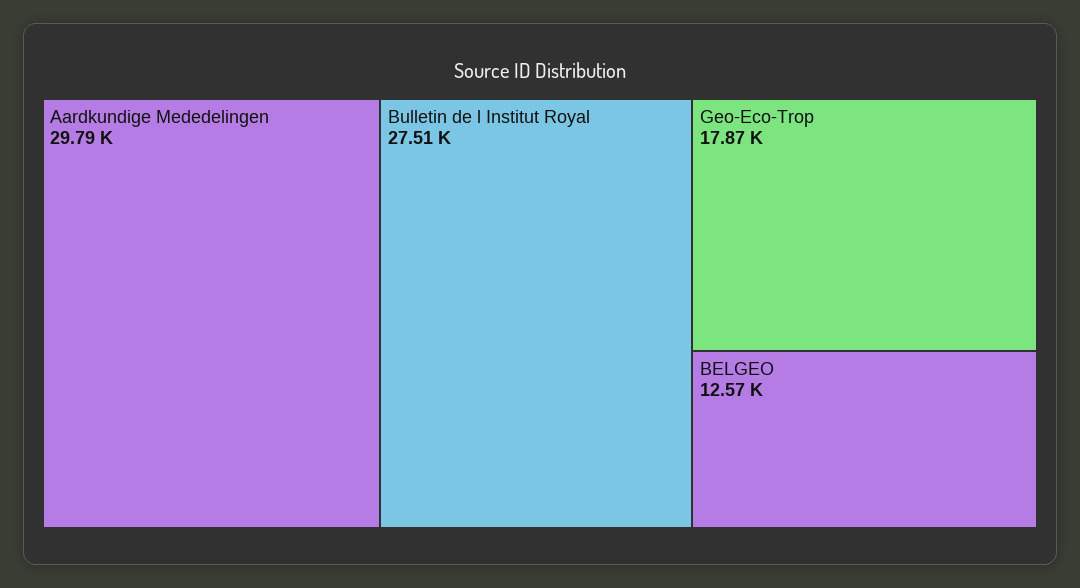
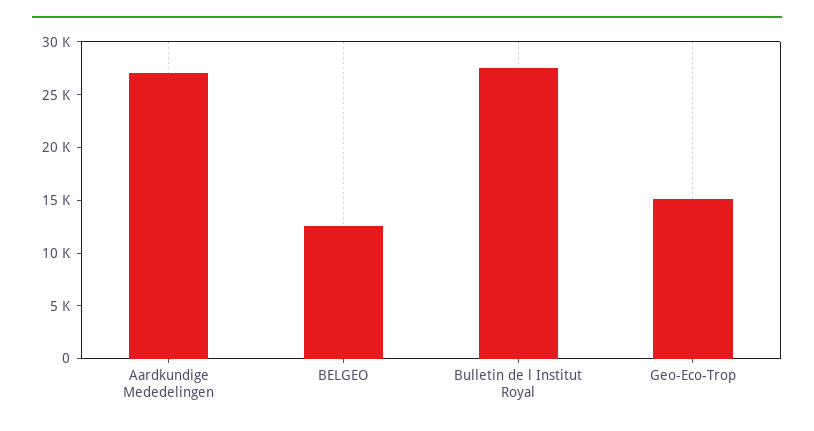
Aardkundige Mededelingen: 29790 -> 27000
Geo-Eco-Trop: 17870 -> 15000

